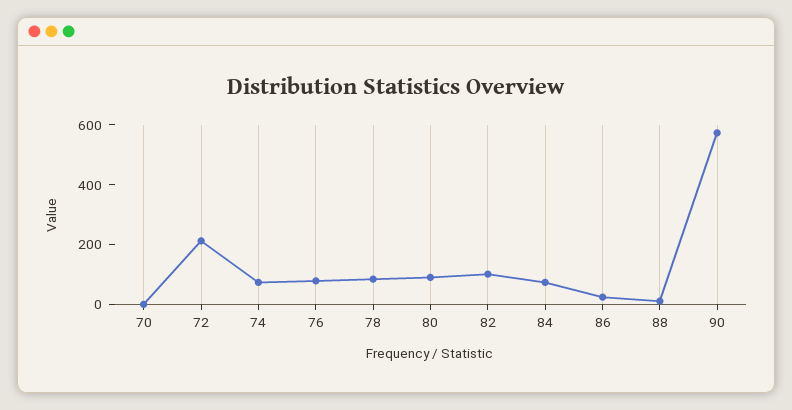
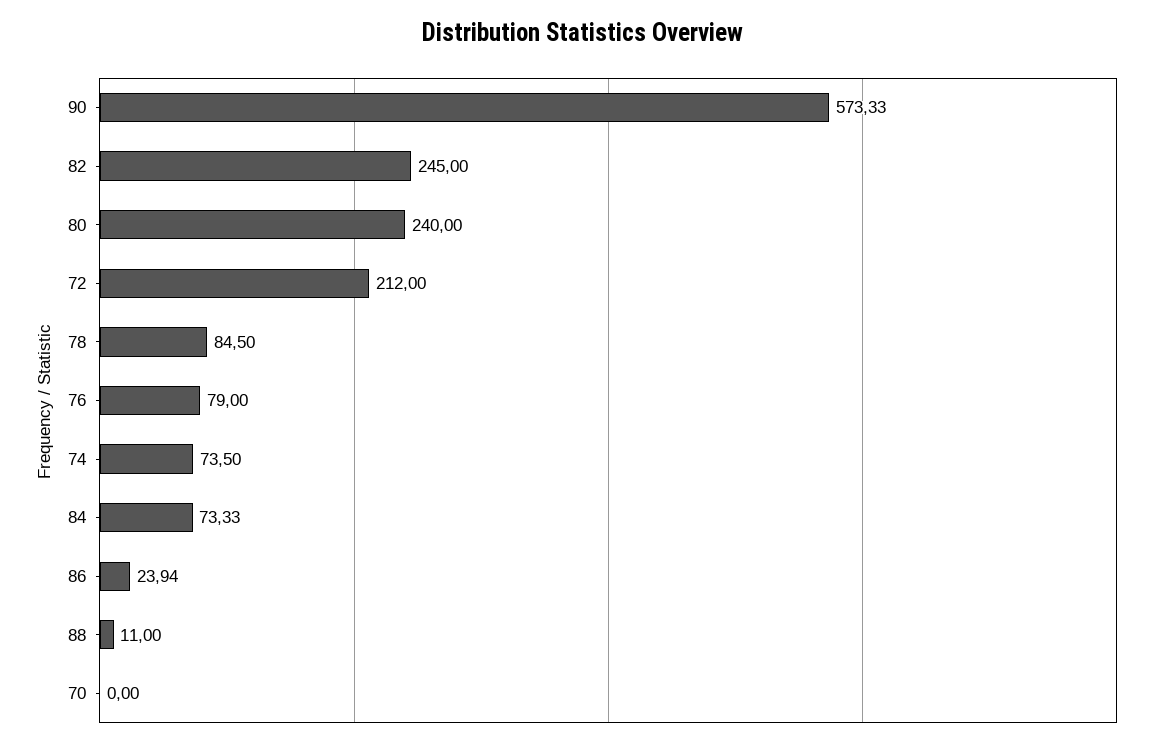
80: 100 -> 240
82: 100 -> 245

